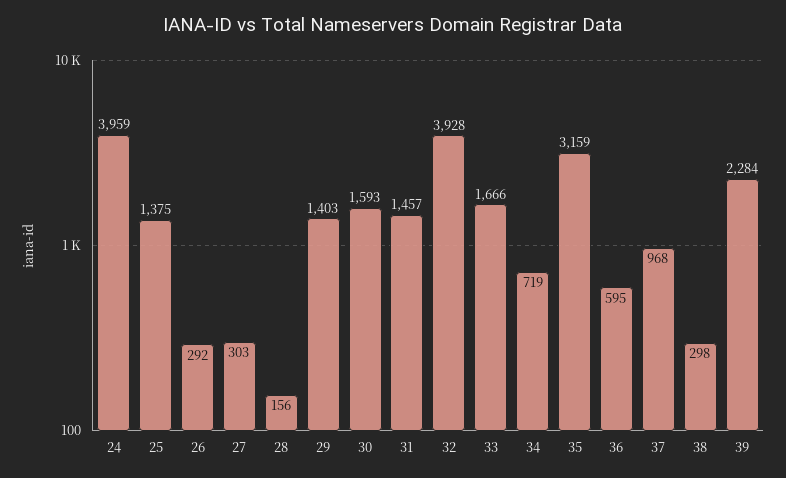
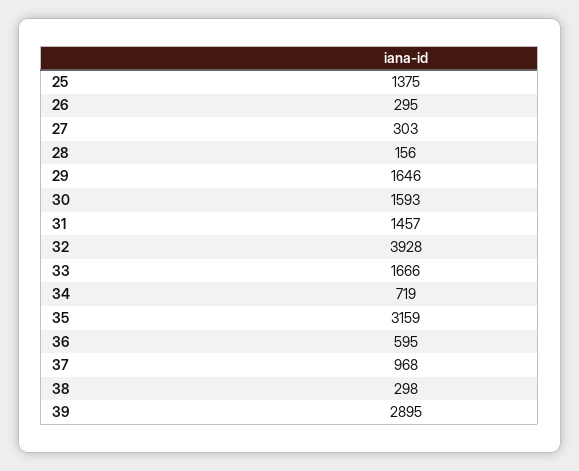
24: 3959 -> none
26: 292 -> 295
29: 1403 -> 1646
39: 2284 -> 2895

